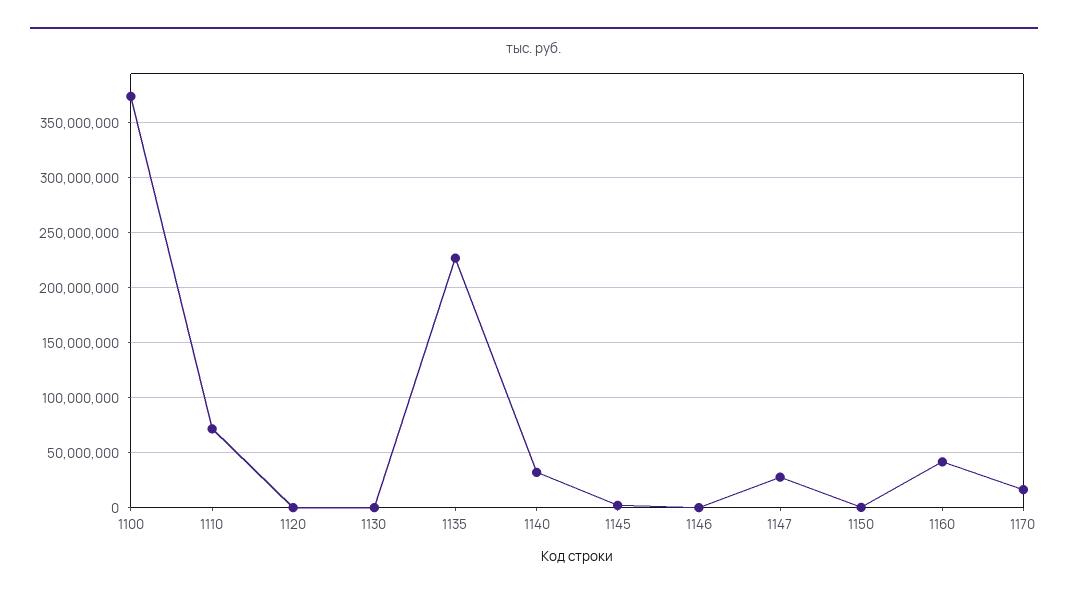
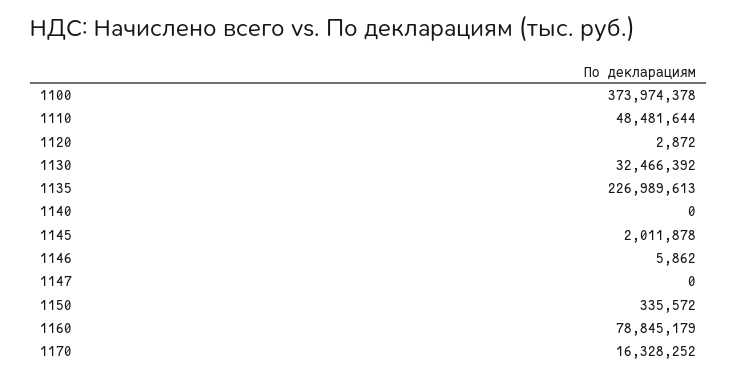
1110: 70000000 -> 48481644
1130: 0 -> 32466392
1140: 30000000 -> 0
1147: 30000000 -> 0
1160: 40000000 -> 78845179

